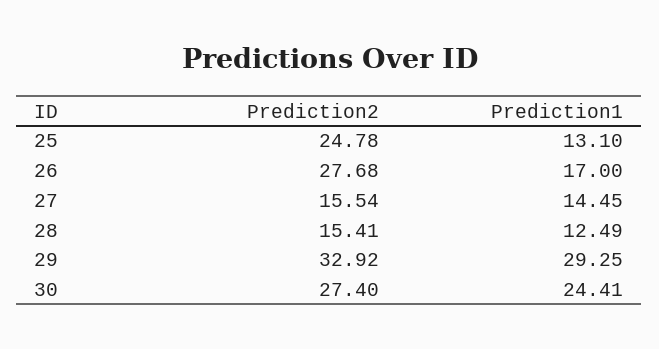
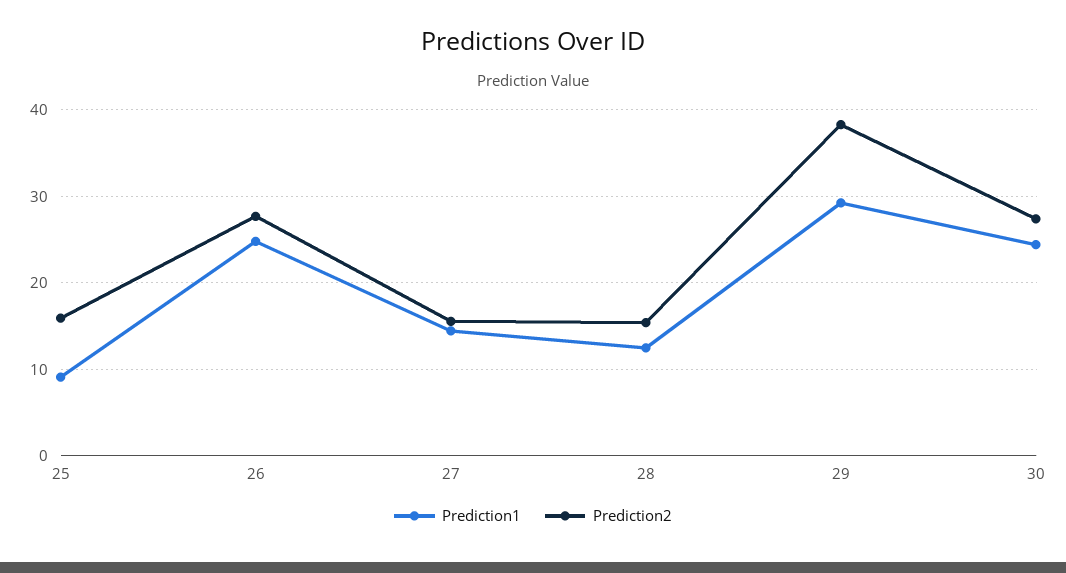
Prediction2, 25: 24.78 -> 16
Prediction1, 25: 13.1 -> 9
Prediction1, 26: 17 -> 25
Prediction2, 29: 32.92 -> 38

